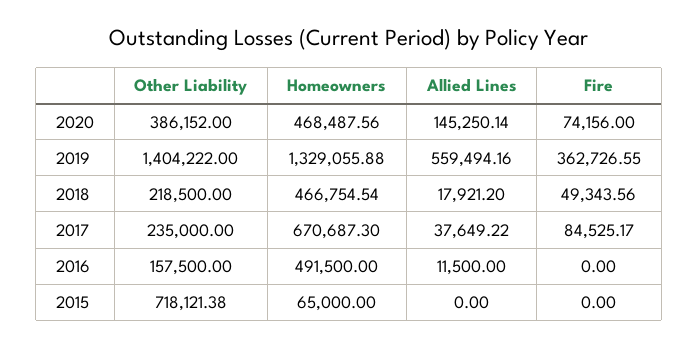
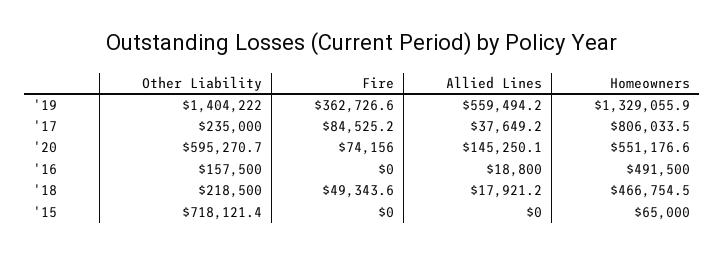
Other Liability, 2020: 386152 -> 595270.7
Homeowners, 2020: 468487.56 -> 551176.6
Homeowners, 2017: 670687.3 -> 806033.5
Allied Lines, 2016: 11500 -> 18800

